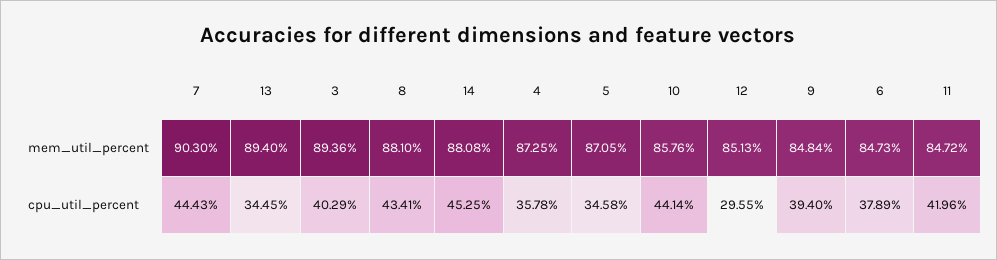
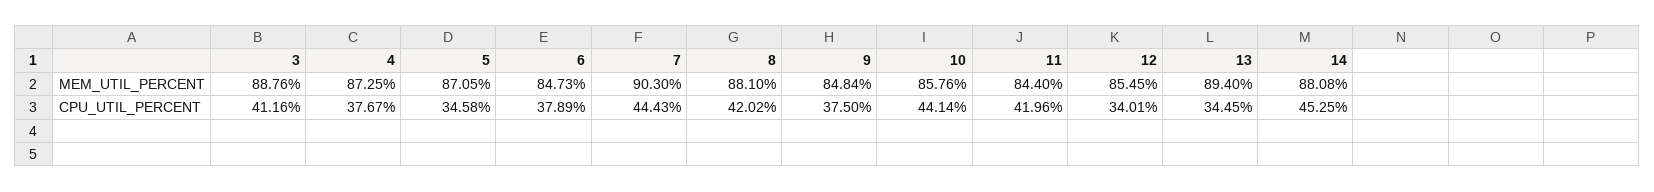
3, mem_util_percent: 89.36 -> 88.76
12, mem_util_percent: 85.13 -> 85.45
11, mem_util_percent: 84.72 -> 84.4
3, cpu_util_percent: 40.29 -> 41.16
8, cpu_util_percent: 43.41 -> 42.02
4, cpu_util_percent: 35.78 -> 37.67
12, cpu_util_percent: 29.55 -> 34.01
9, cpu_util_percent: 39.4 -> 37.5

